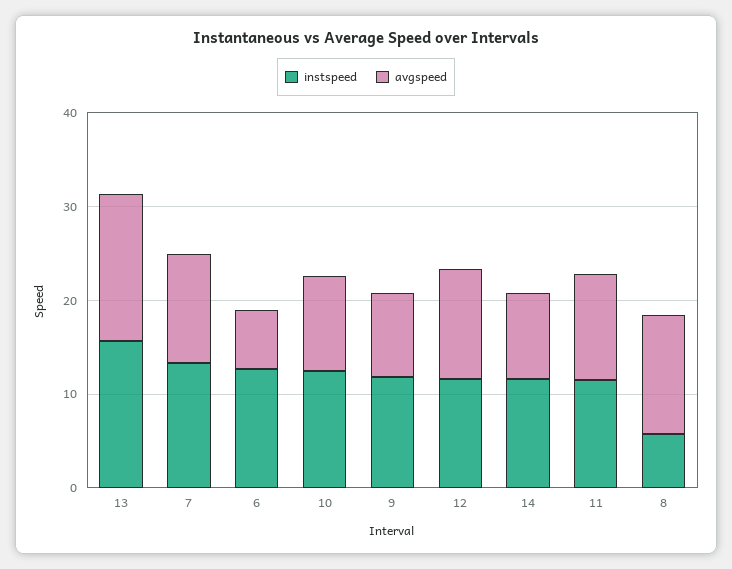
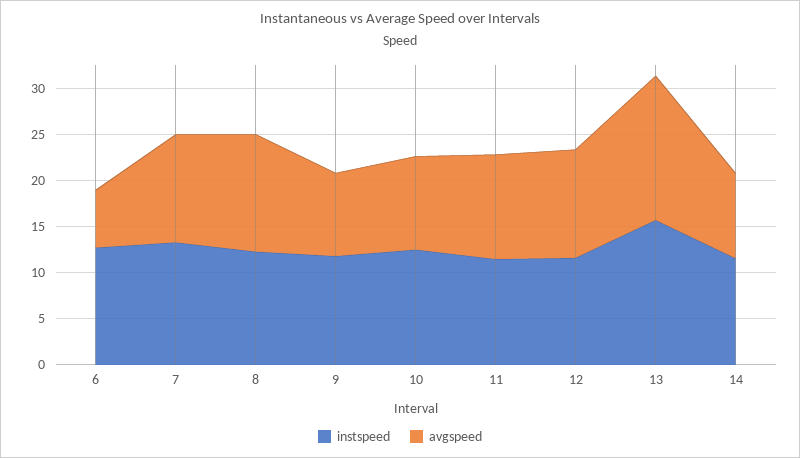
instspeed, 8: 6 -> 12

